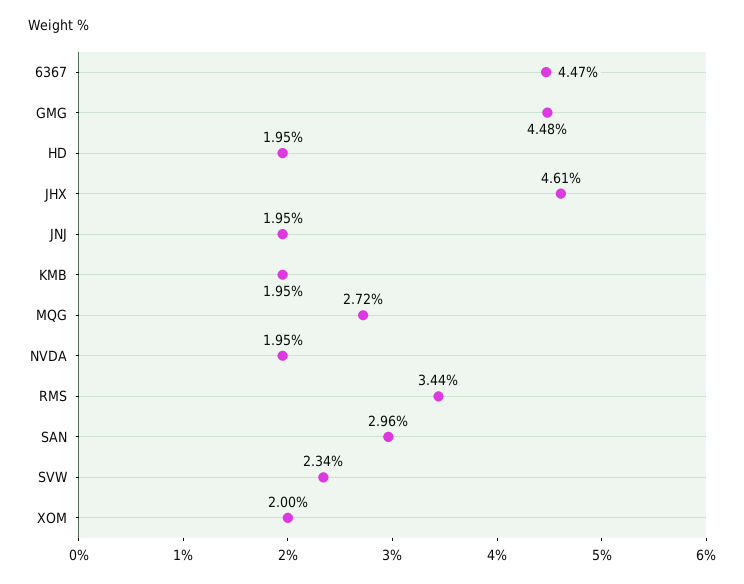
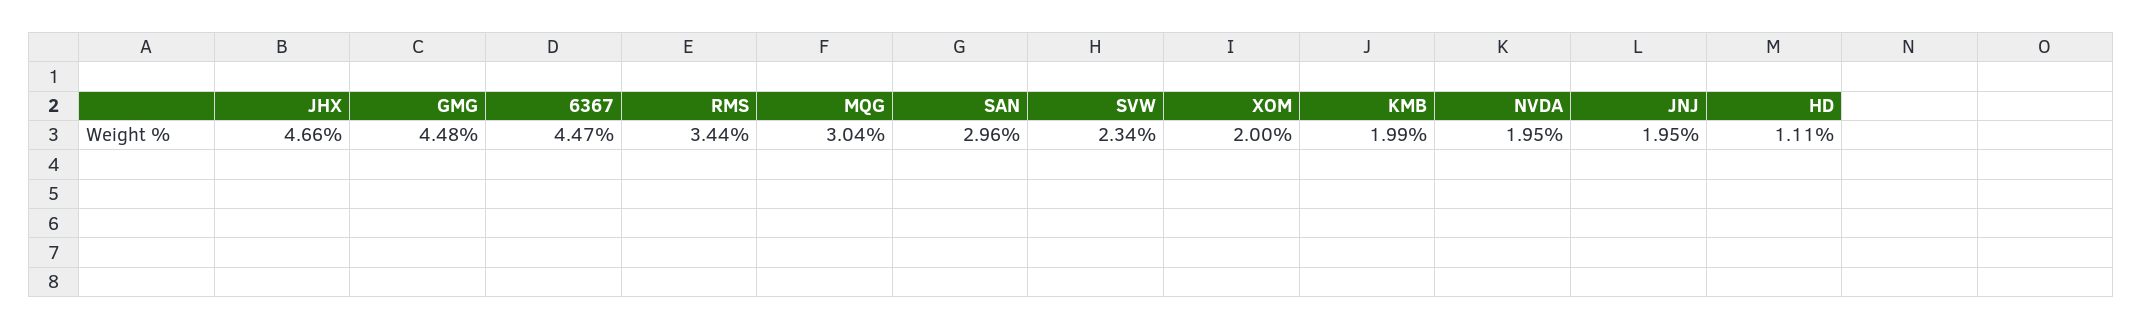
HD: 1.95 -> 1.11
JHX: 4.61 -> 4.66
KMB: 1.95 -> 1.99
MQG: 2.72 -> 3.04

